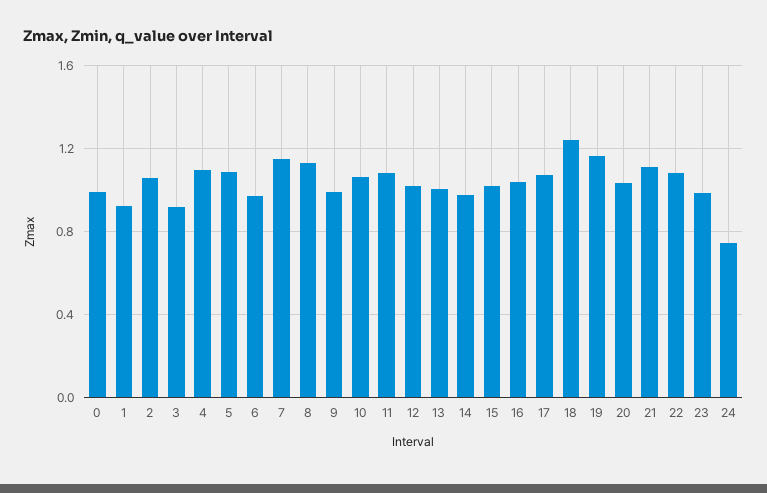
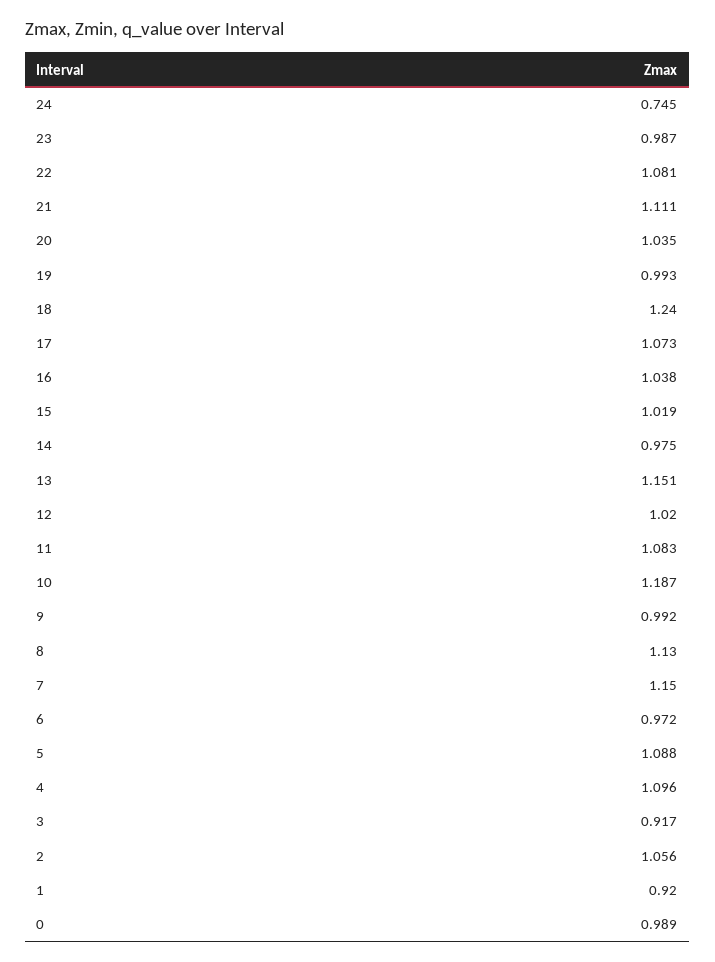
10: 1.05 -> 1.187
13: 1 -> 1.151
19: 1.15 -> 0.993

